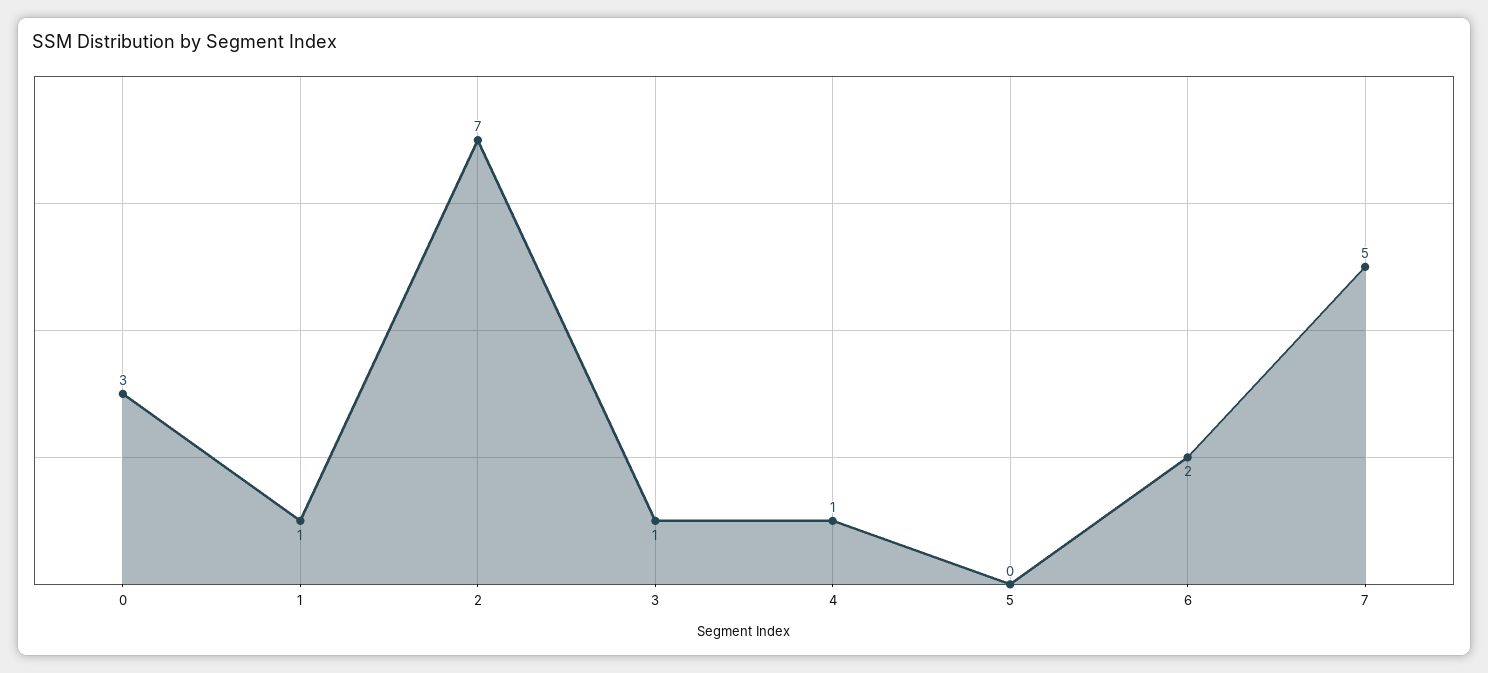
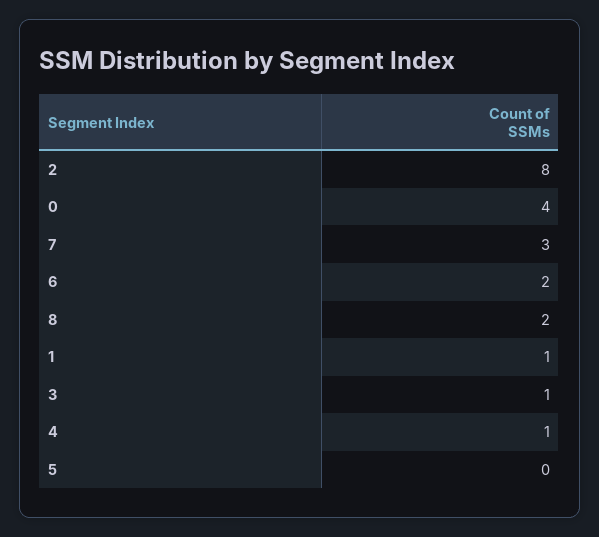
0: 3 -> 4
2: 7 -> 8
7: 5 -> 3
8: none -> 2

